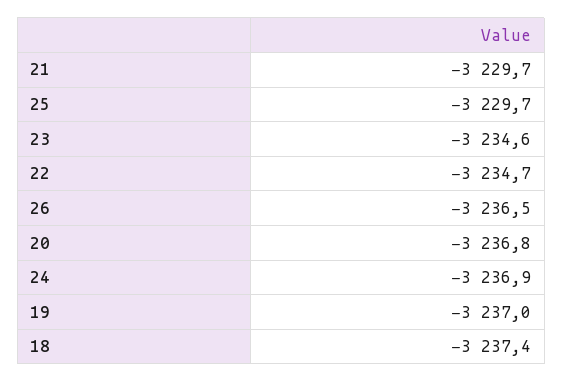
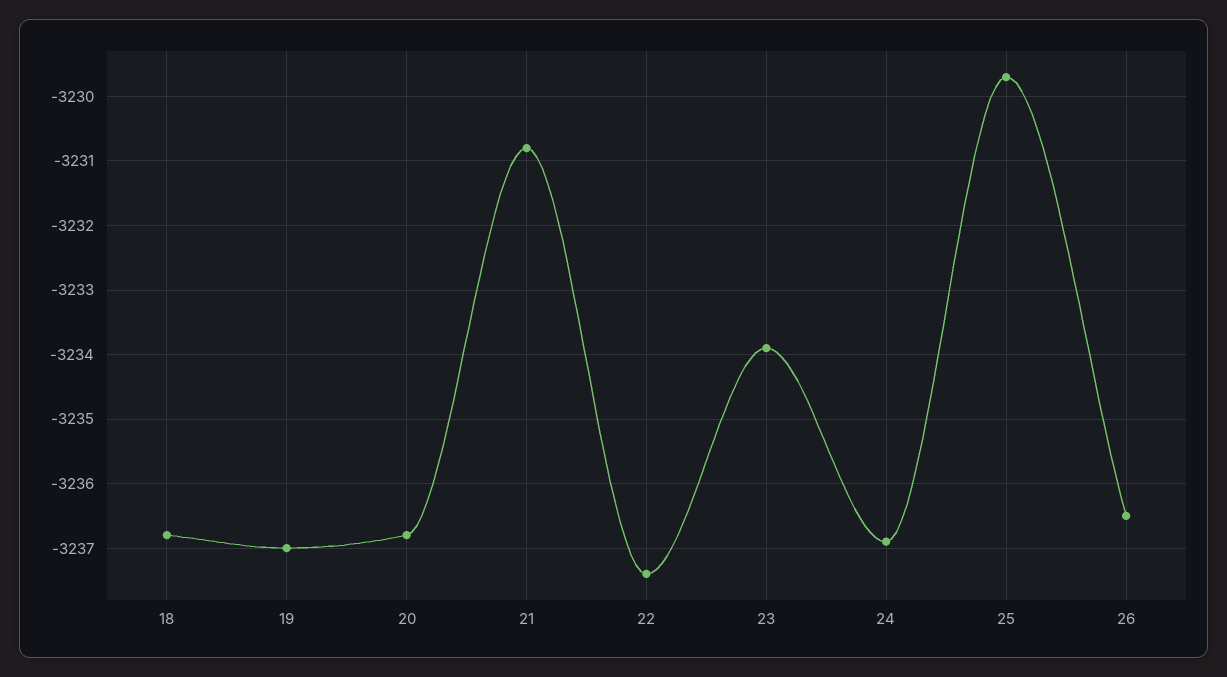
21: -3229.7 -> -3230.8
23: -3234.6 -> -3233.9
22: -3234.7 -> -3237.4
18: -3237.4 -> -3236.8

